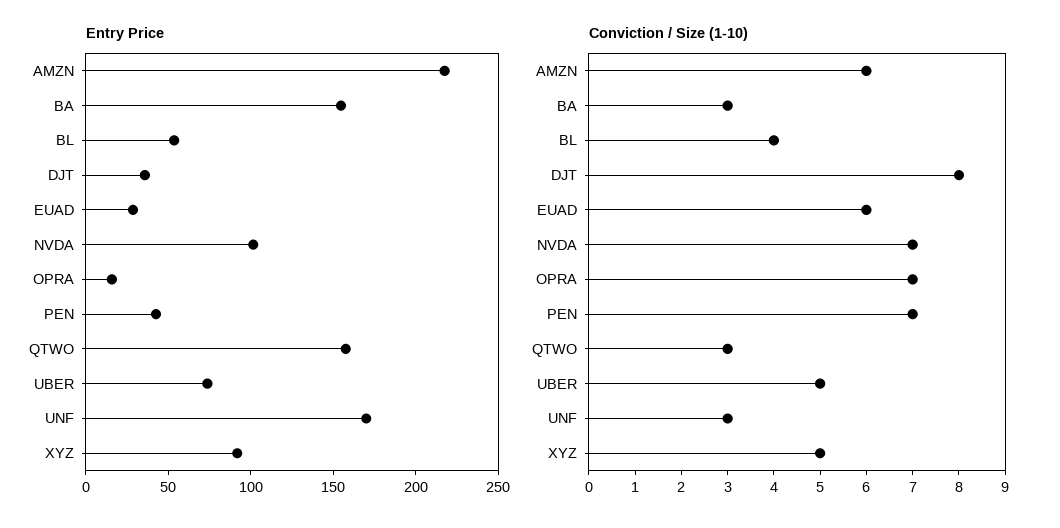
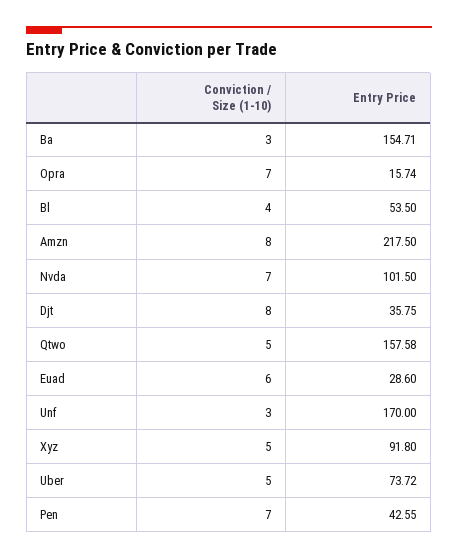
Conviction / Size (1-10), AMZN: 6 -> 8
Conviction / Size (1-10), QTWO: 3 -> 5

